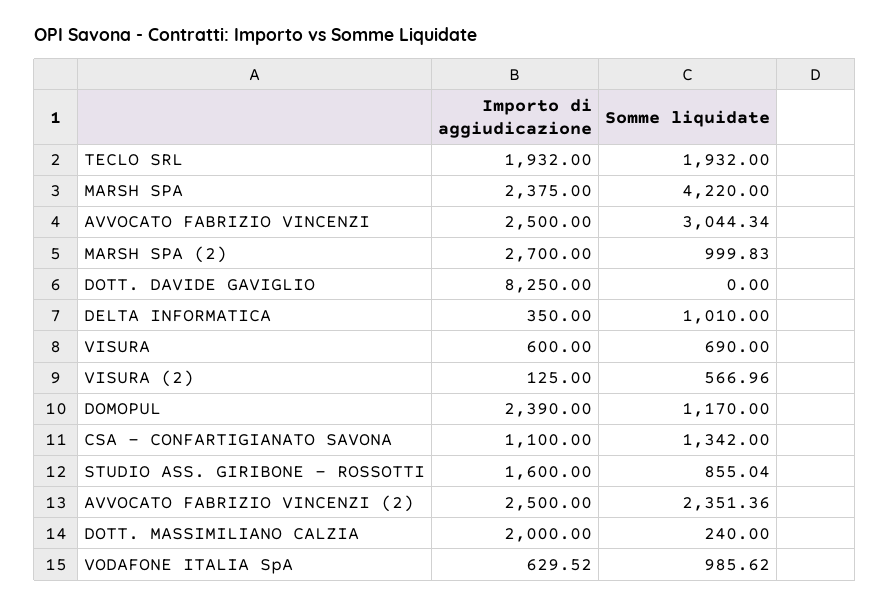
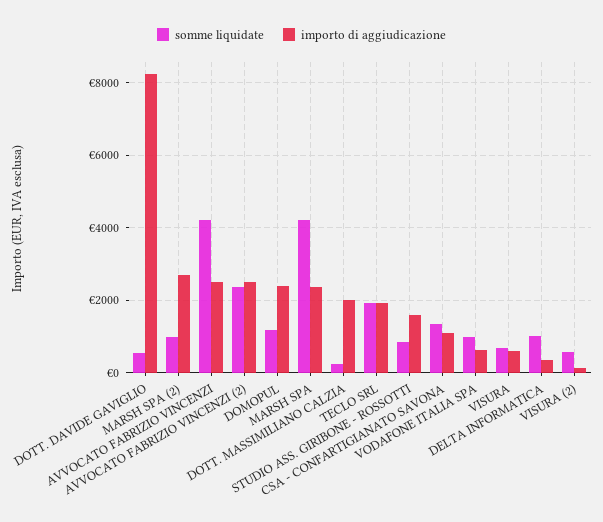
Somme liquidate, AVVOCATO FABRIZIO VINCENZI: 3044.34 -> 4200
Somme liquidate, DOTT. DAVIDE GAVIGLIO: 0 -> 600

